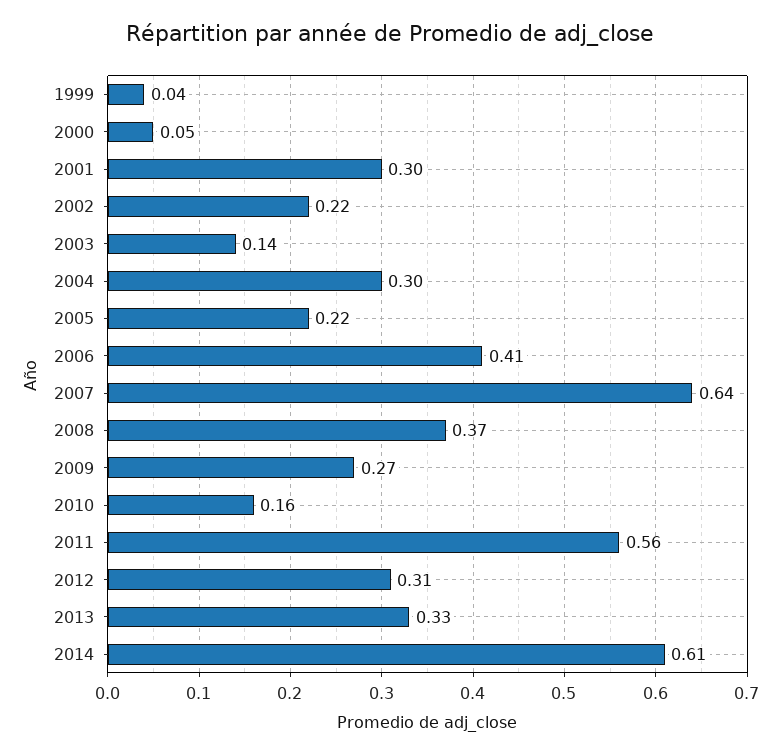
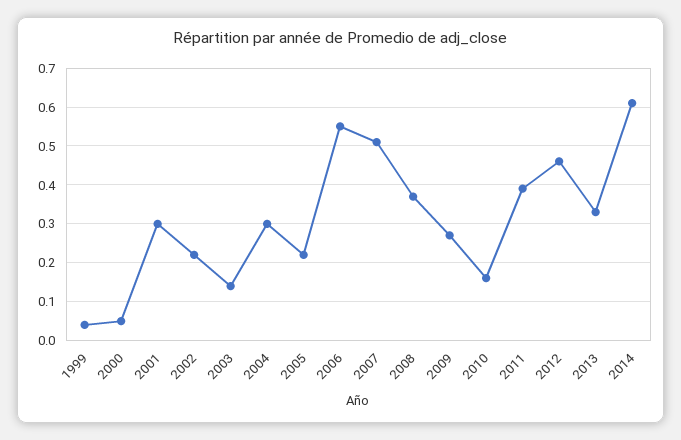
2006: 0.41 -> 0.55
2007: 0.64 -> 0.5
2011: 0.56 -> 0.4
2012: 0.31 -> 0.45

